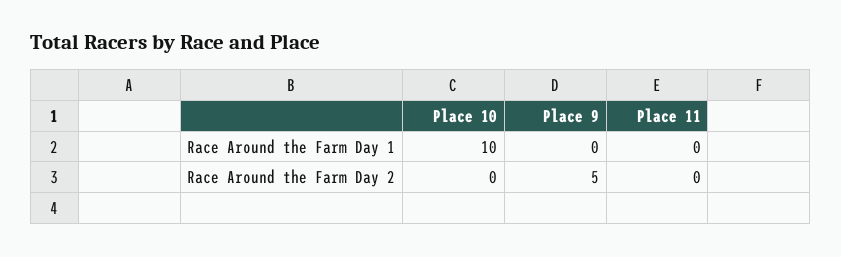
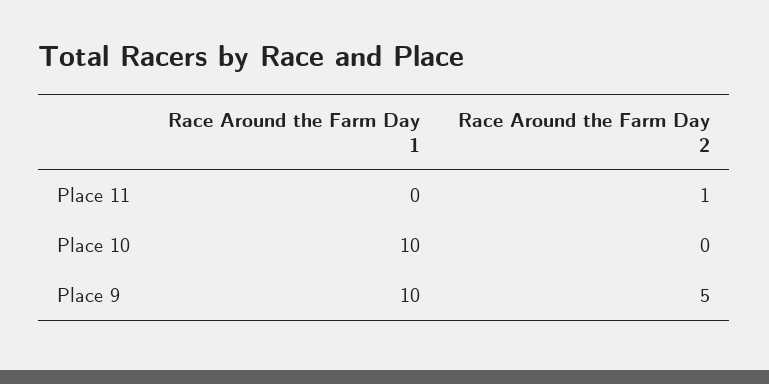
Place 9, Race Around the Farm Day 1: 0 -> 10
Place 11, Race Around the Farm Day 2: 0 -> 1

